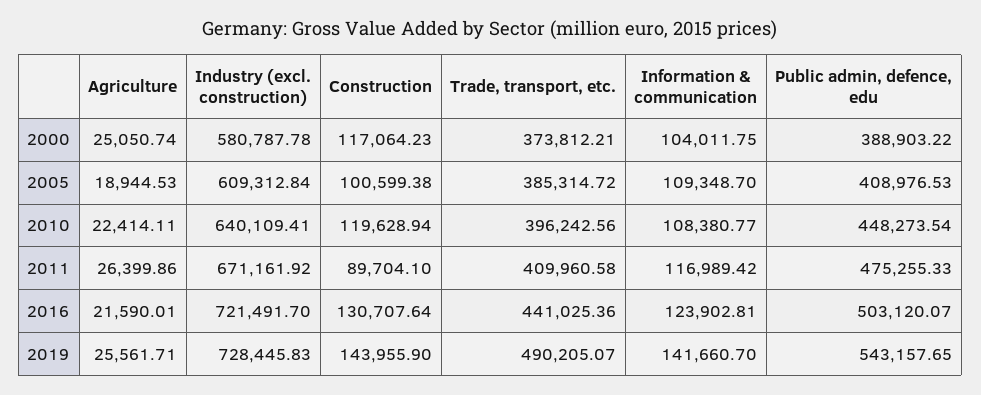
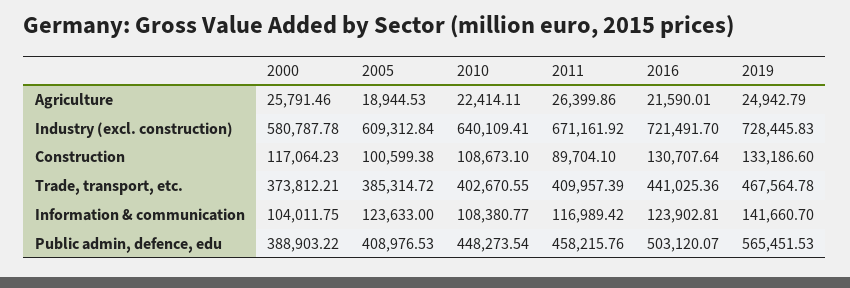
Agriculture, 2000: 25050.74 -> 25791.46
Information & communication, 2005: 109348.7 -> 123633
Construction, 2010: 119628.94 -> 108673.1
Trade, transport, etc., 2010: 396242.56 -> 402670.55
Trade, transport, etc., 2011: 409960.58 -> 409957.39
Public admin, defence, edu, 2011: 475255.33 -> 458215.76
Agriculture, 2019: 25561.71 -> 24942.79
Construction, 2019: 143955.9 -> 133186.6
Trade, transport, etc., 2019: 490205.07 -> 467564.78
Public admin, defence, edu, 2019: 543157.65 -> 565451.53

